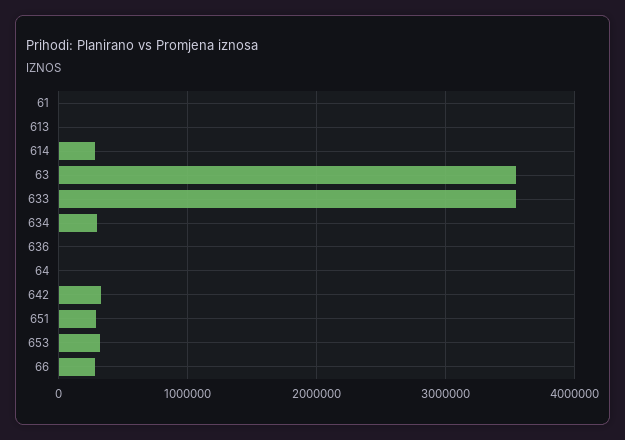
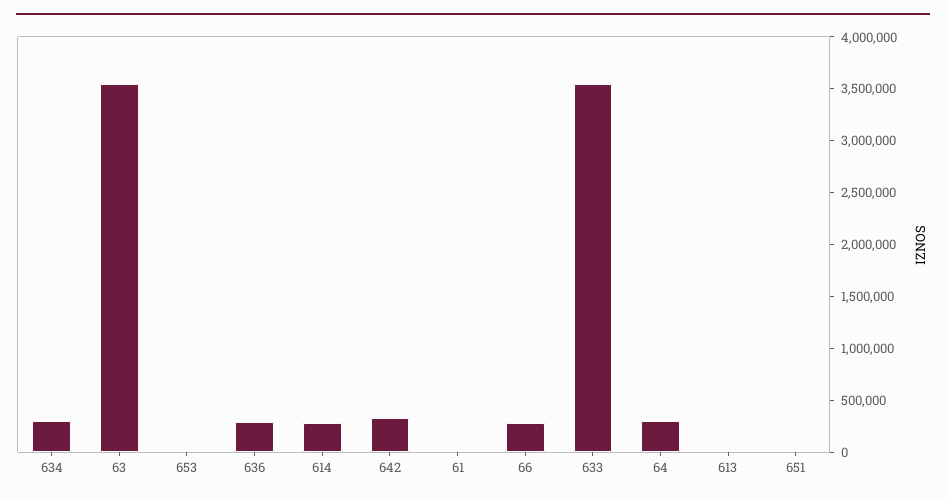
636: 0 -> 300000
64: 0 -> 300000
651: 300000 -> 0
653: 300000 -> 0

